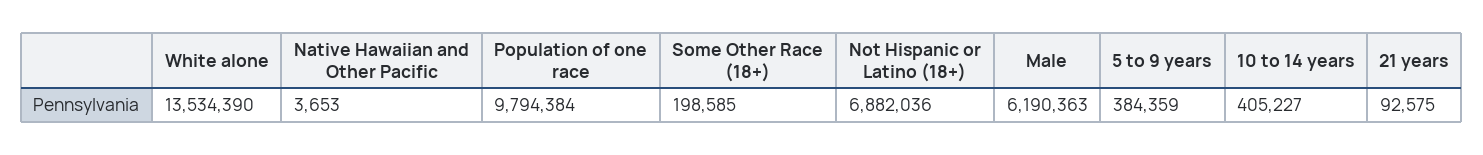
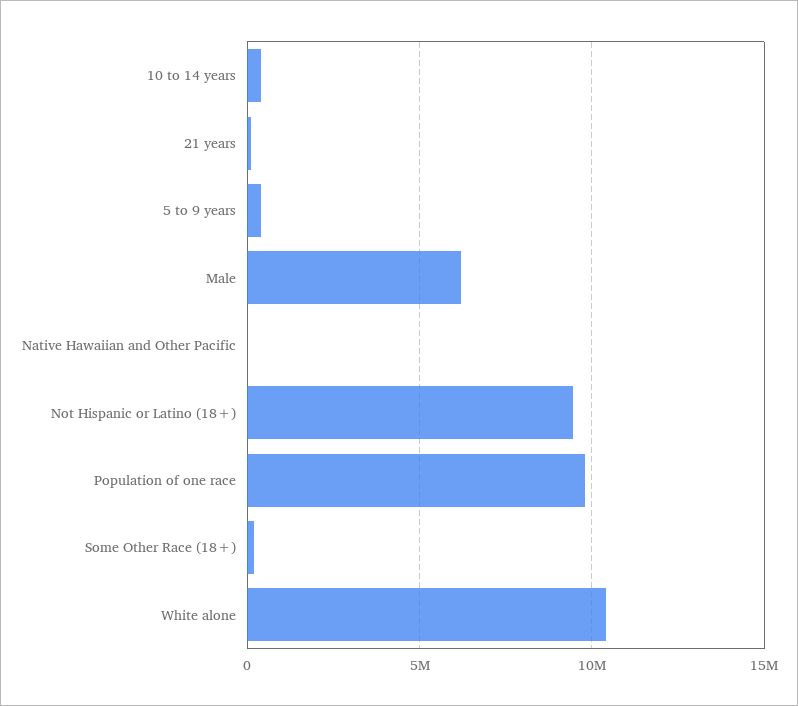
White alone: 13534390 -> 10500000
Not Hispanic or Latino (18+): 6882036 -> 9500000

